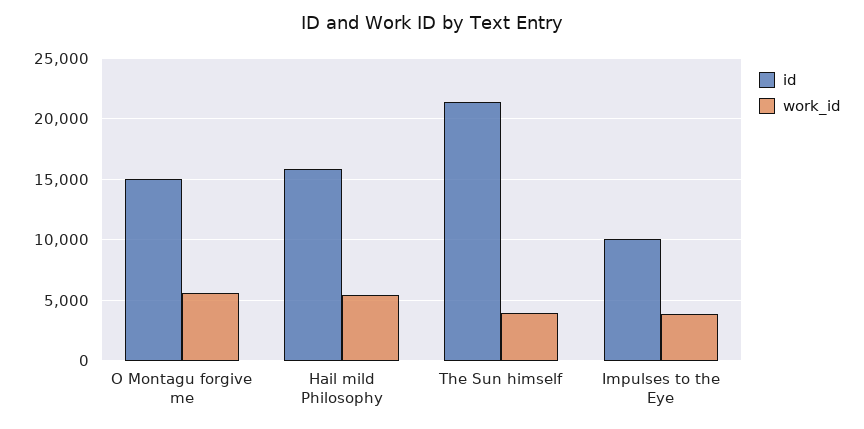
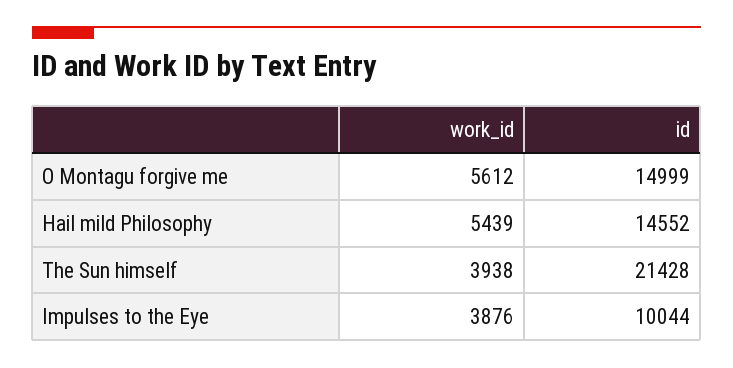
id, Hail mild Philosophy: 16000 -> 14552

